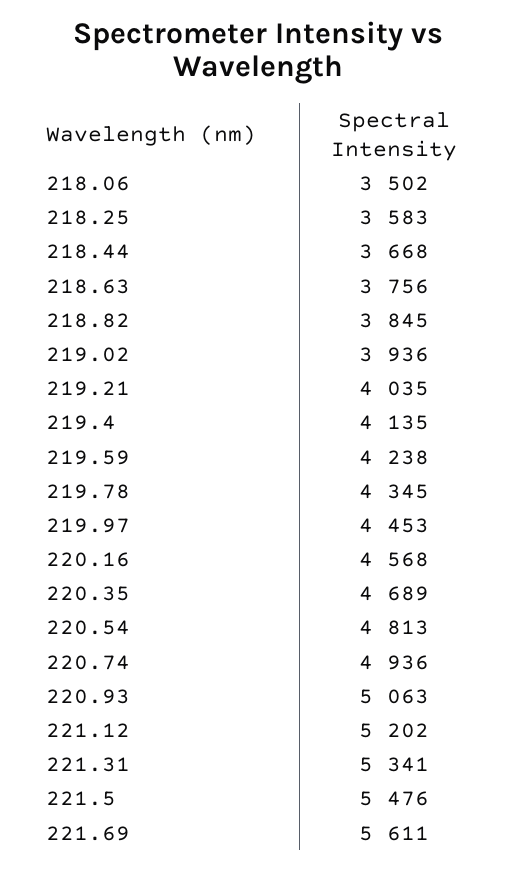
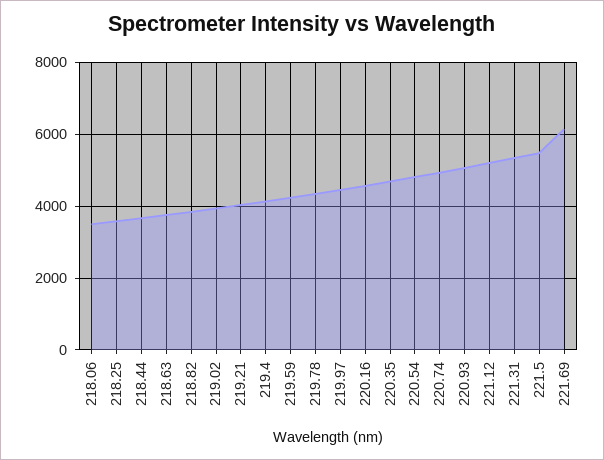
221.69: 5611 -> 6200

